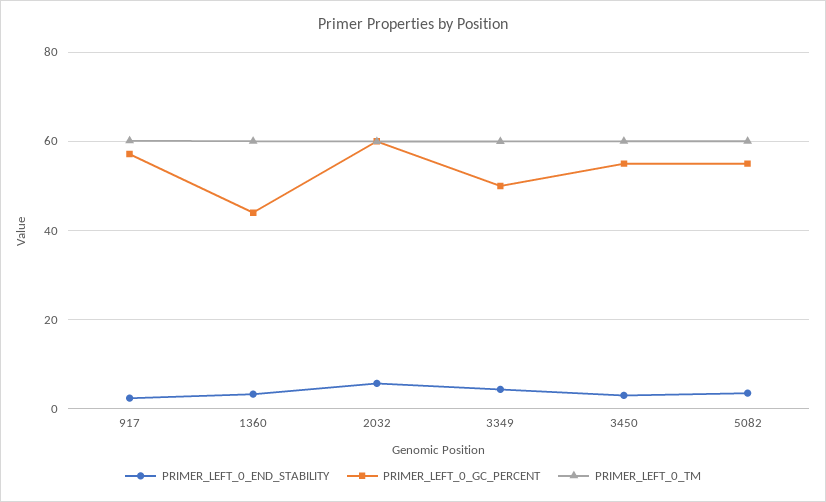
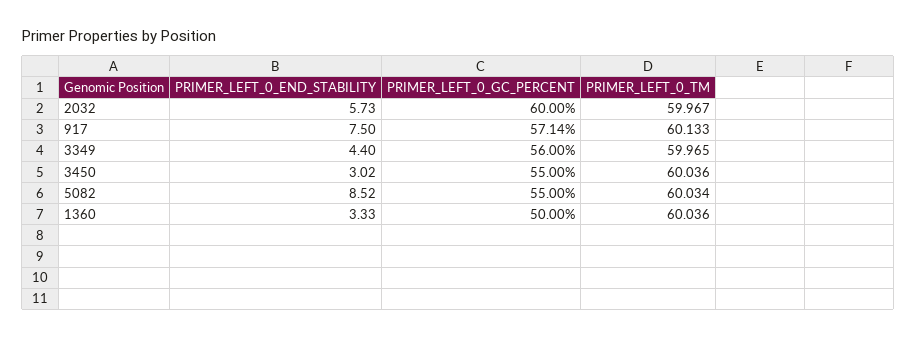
PRIMER_LEFT_0_END_STABILITY, 917: 2 -> 7.5
PRIMER_LEFT_0_GC_PERCENT, 1360: 44 -> 50
PRIMER_LEFT_0_GC_PERCENT, 3349: 50 -> 56
PRIMER_LEFT_0_END_STABILITY, 5082: 4 -> 8.52

